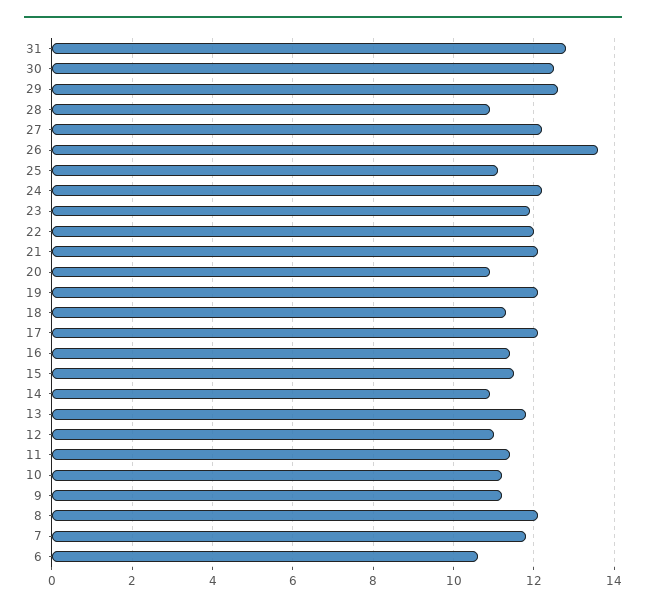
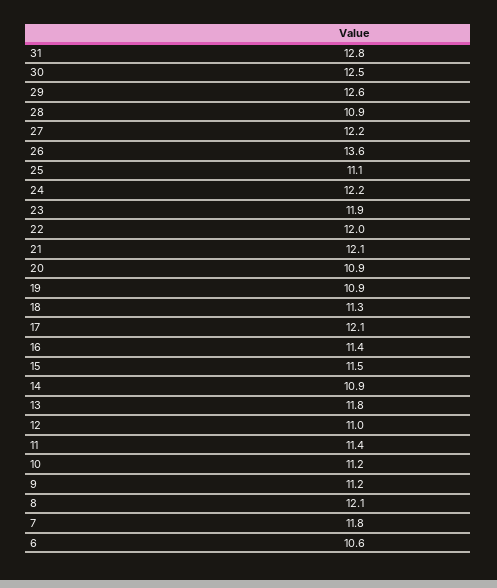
19: 12 -> 10.9

